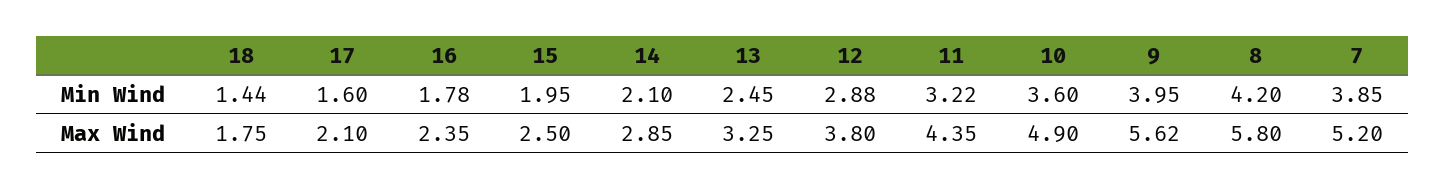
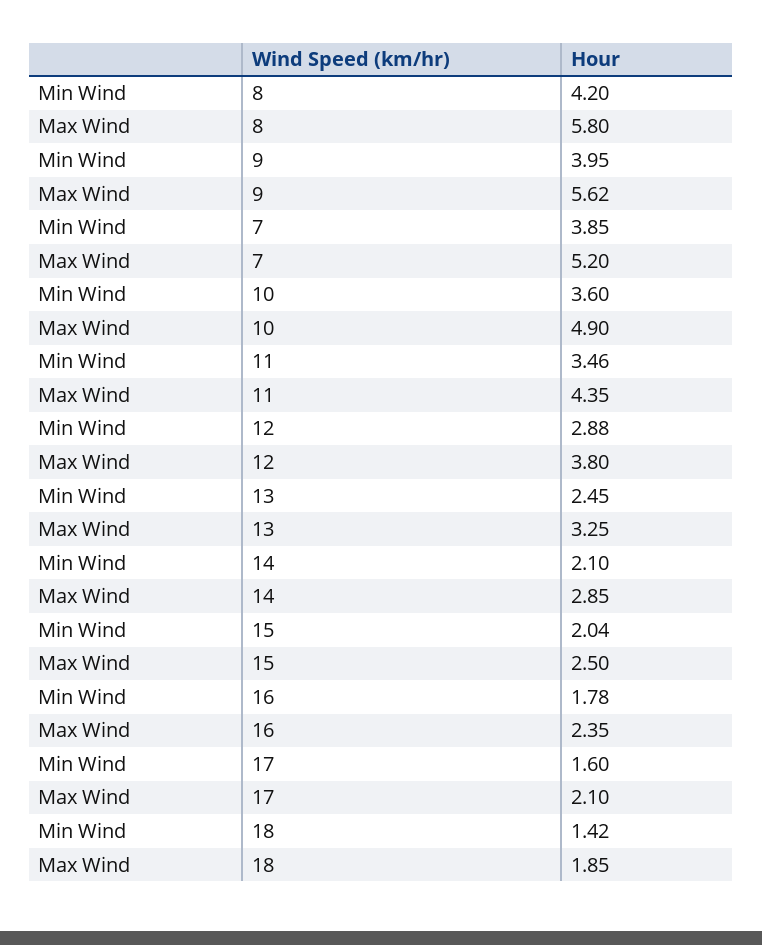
18, Min Wind: 1.44 -> 1.42
15, Min Wind: 1.95 -> 2.04
11, Min Wind: 3.22 -> 3.46
18, Max Wind: 1.75 -> 1.85

